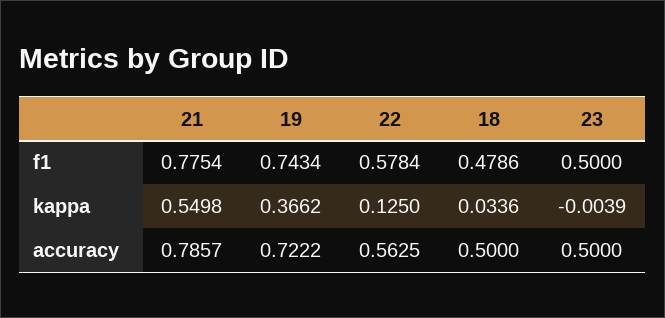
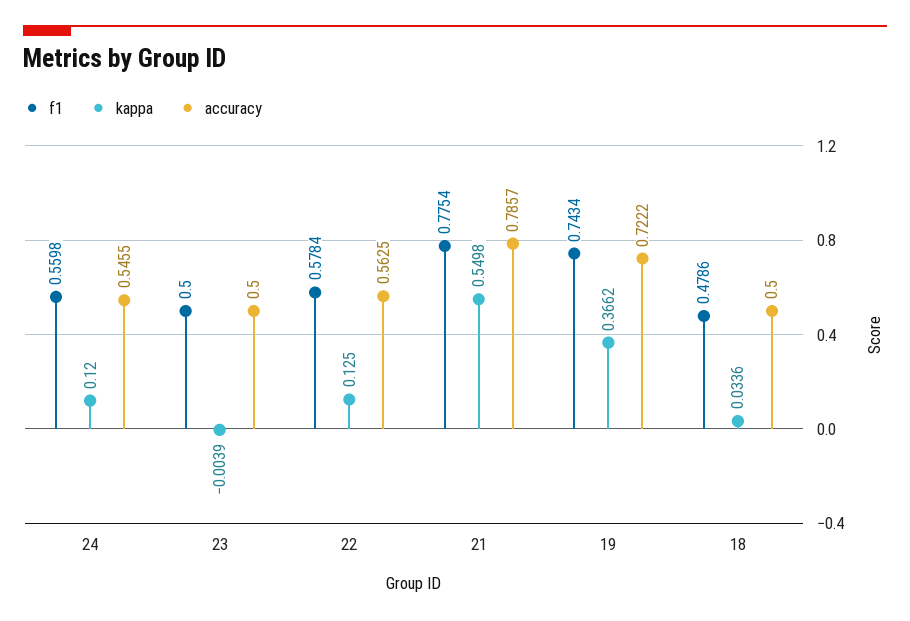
f1, 24: none -> 0.5598
kappa, 24: none -> 0.12
accuracy, 24: none -> 0.5455

